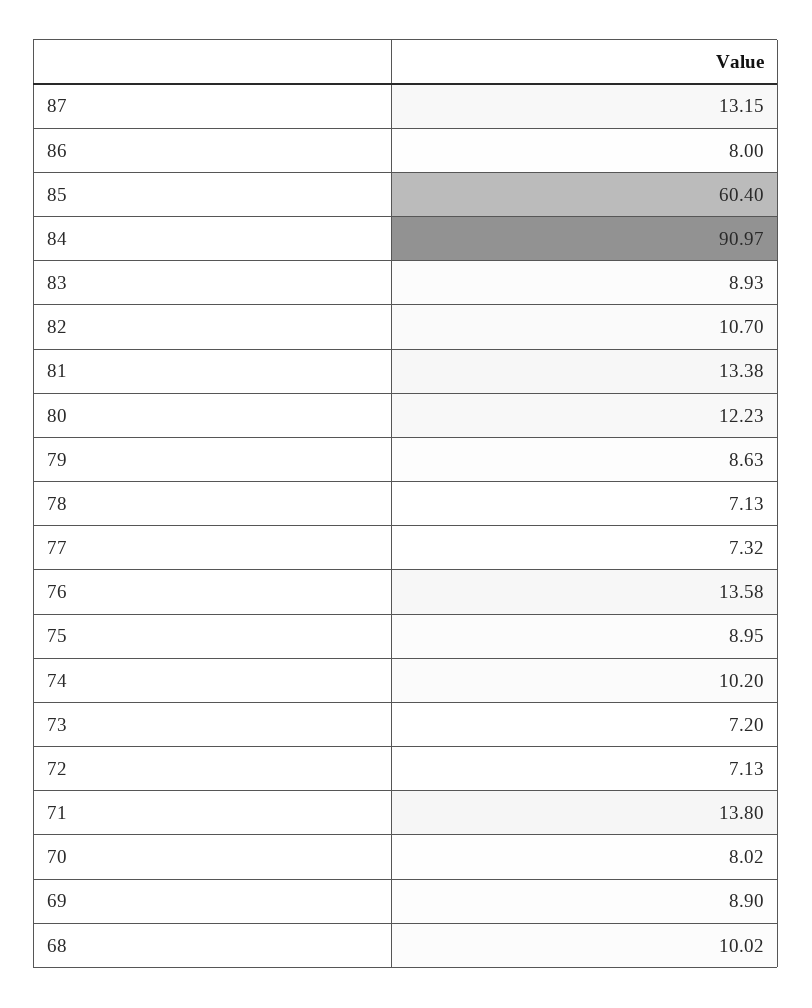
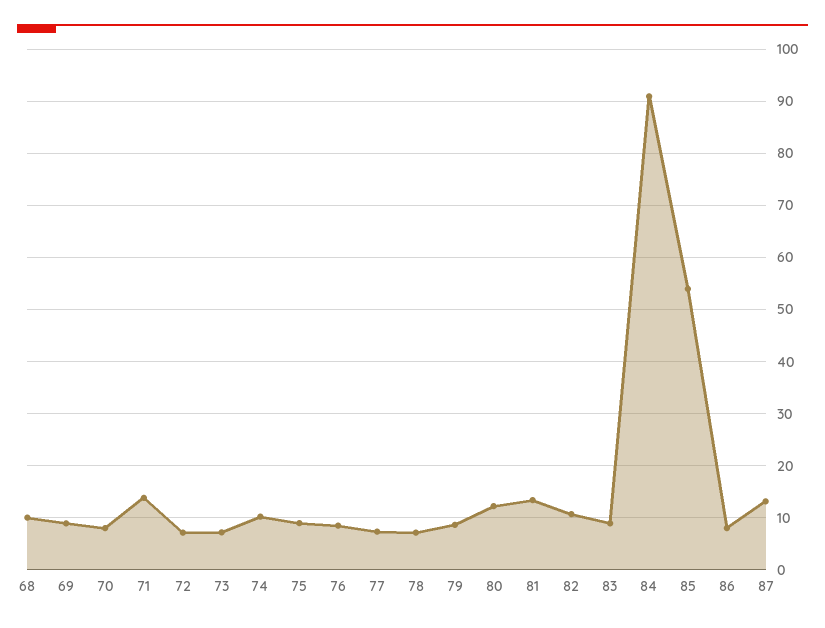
85: 60.4 -> 54
76: 13.58 -> 8

